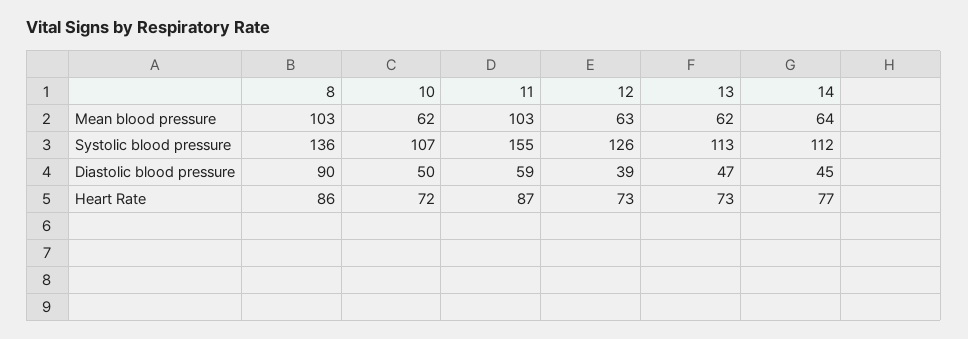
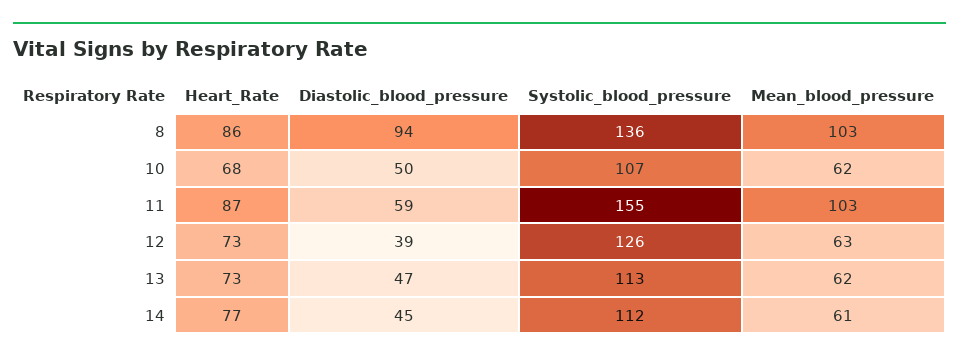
14, Mean blood pressure: 64 -> 61
8, Diastolic blood pressure: 90 -> 94
10, Heart Rate: 72 -> 68

